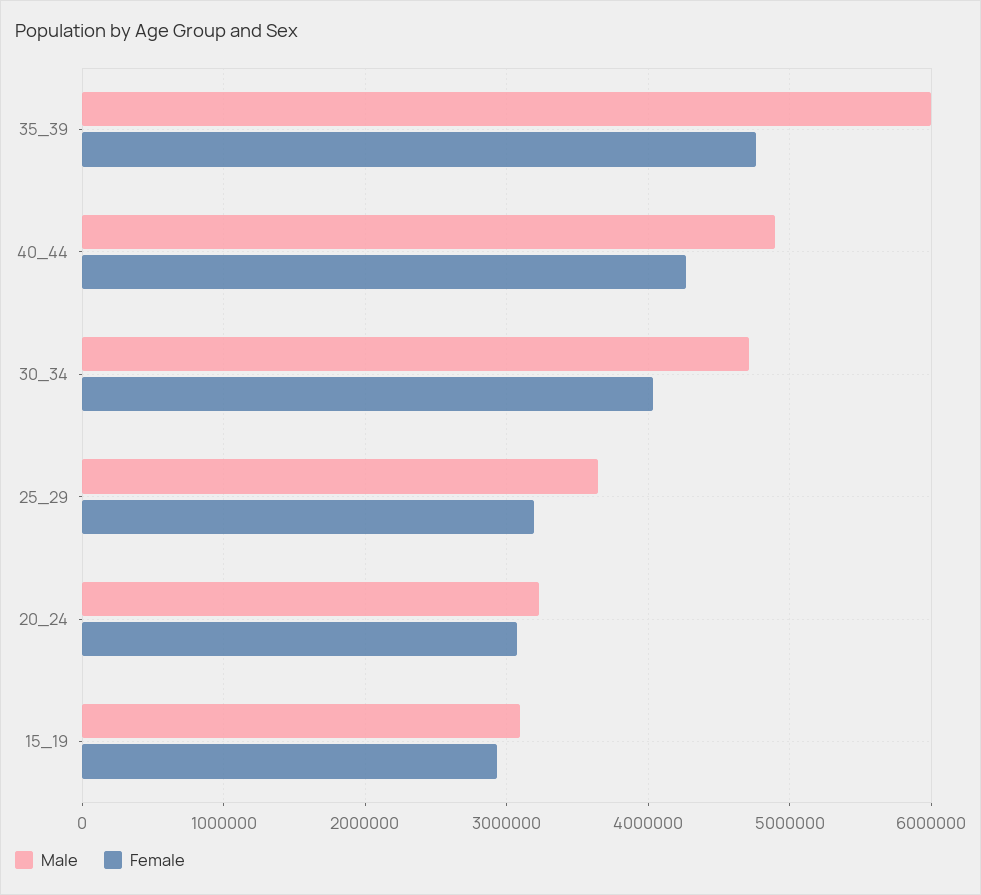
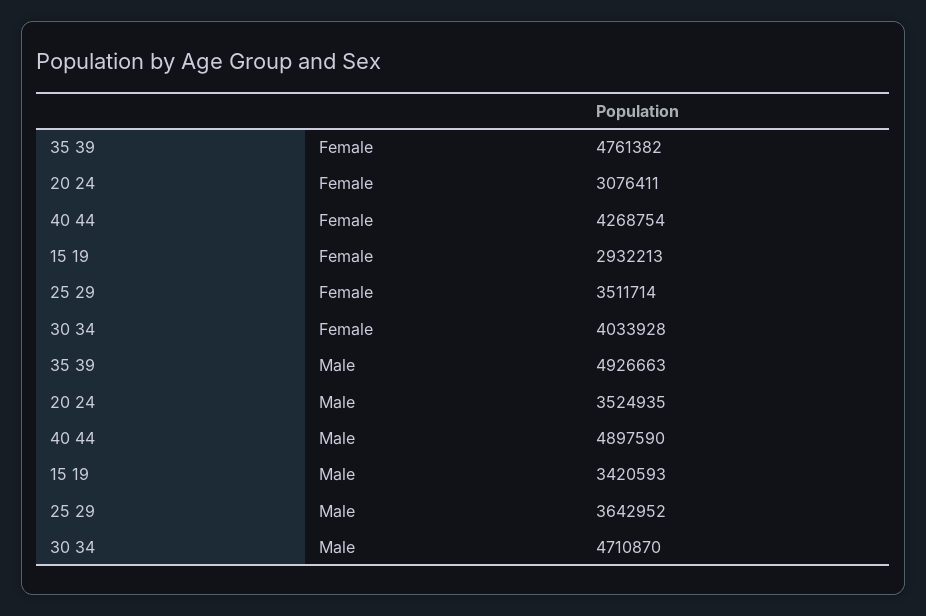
Male, 35_39: 6000000 -> 4926663
Female, 25_29: 3200000 -> 3511714
Male, 20_24: 3200000 -> 3524935
Male, 15_19: 3100000 -> 3420593

